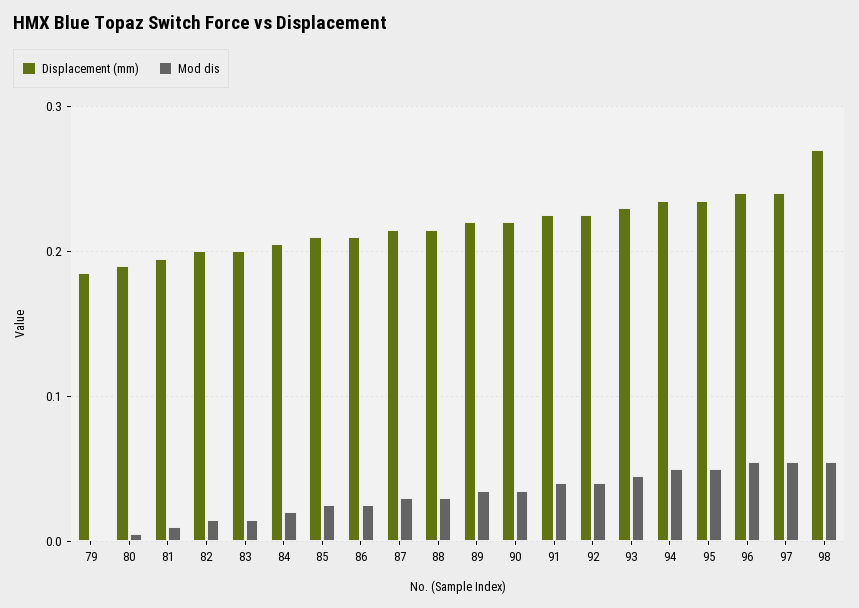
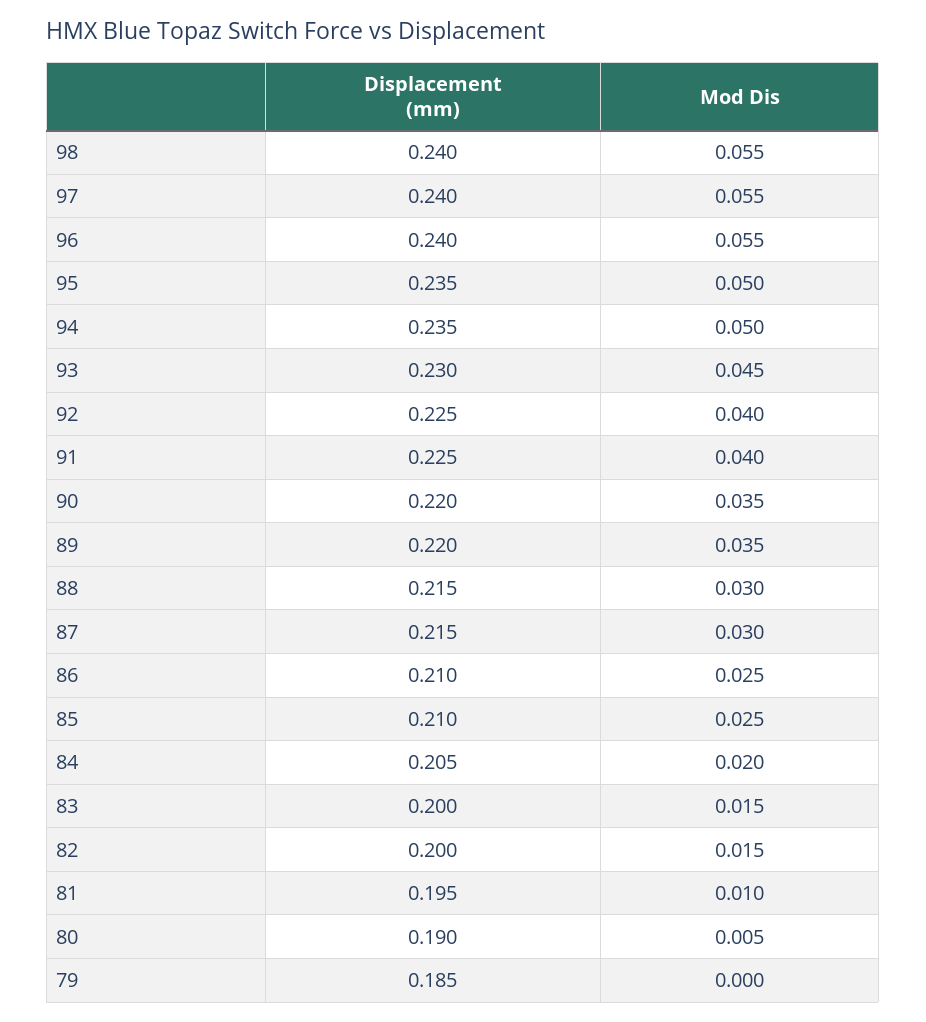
Displacement (mm), 98: 0.27 -> 0.24

